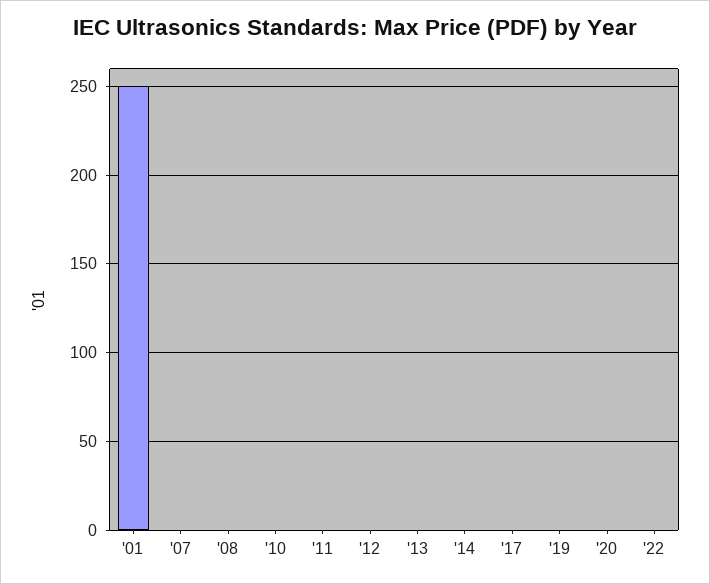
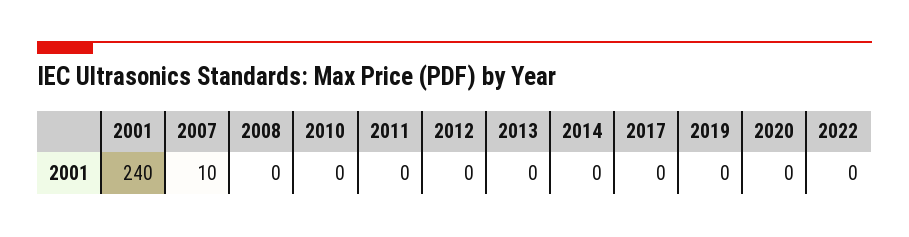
'01: 250 -> 240
'07: 0 -> 10

